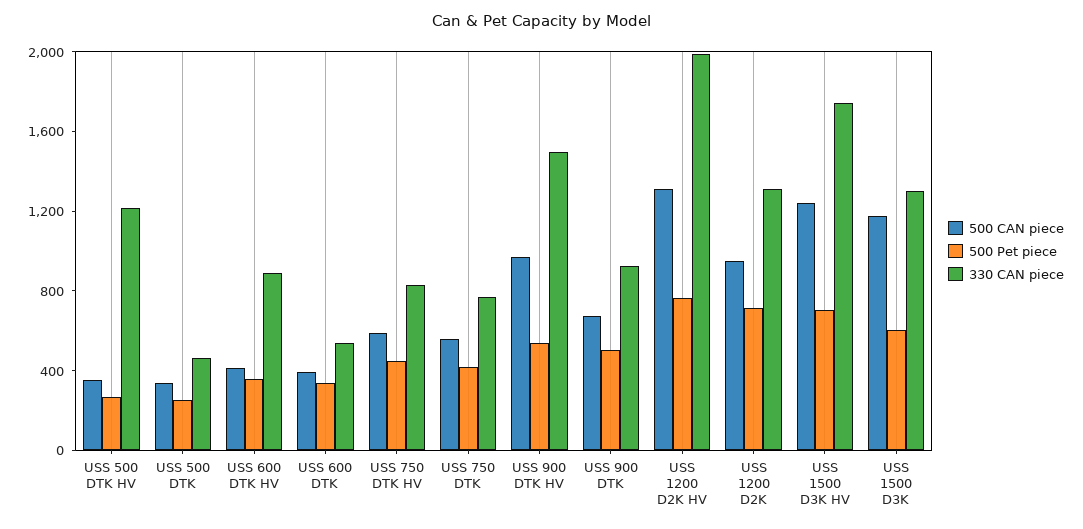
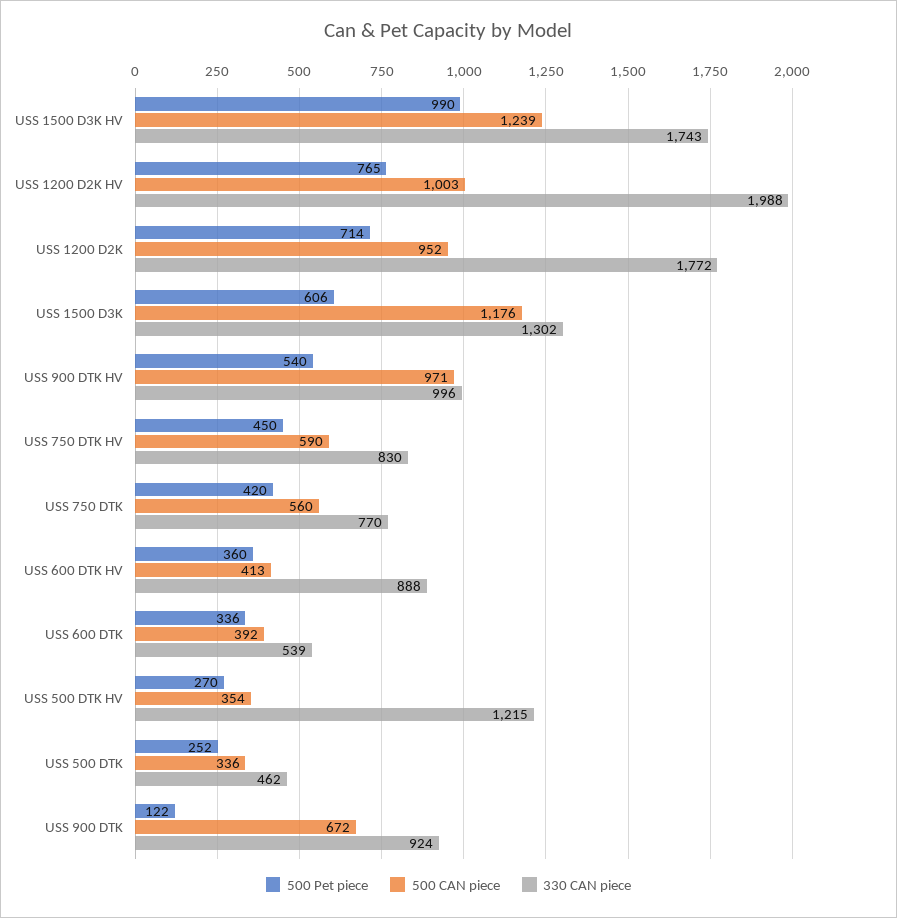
330 CAN piece, USS 900 DTK HV: 1500 -> 996
500 Pet piece, USS 900 DTK: 500 -> 122
500 CAN piece, USS 1200 D2K HV: 1300 -> 1003
330 CAN piece, USS 1200 D2K: 1300 -> 1772
500 Pet piece, USS 1500 D3K HV: 700 -> 990

